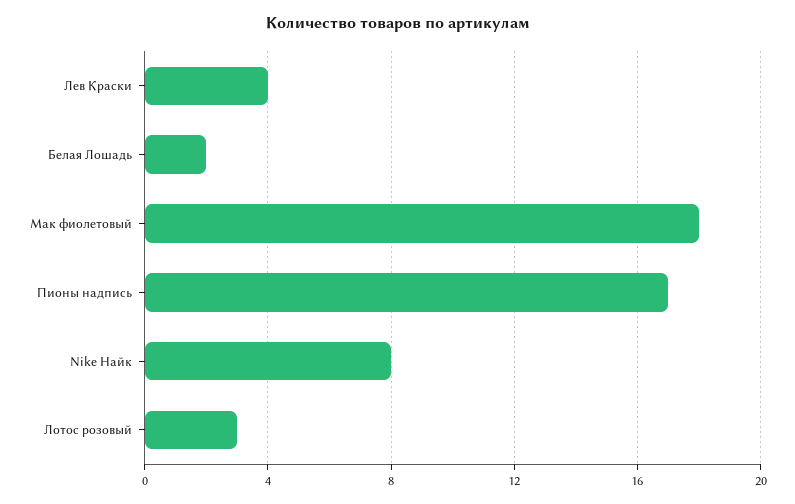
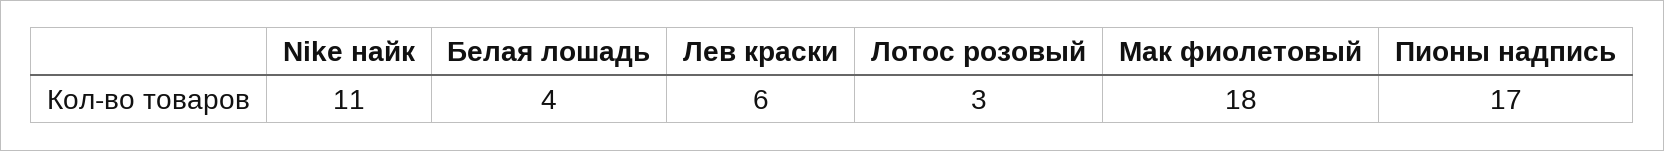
Лев Краски: 4 -> 6
Белая Лошадь: 2 -> 4
Nike Найк: 8 -> 11

